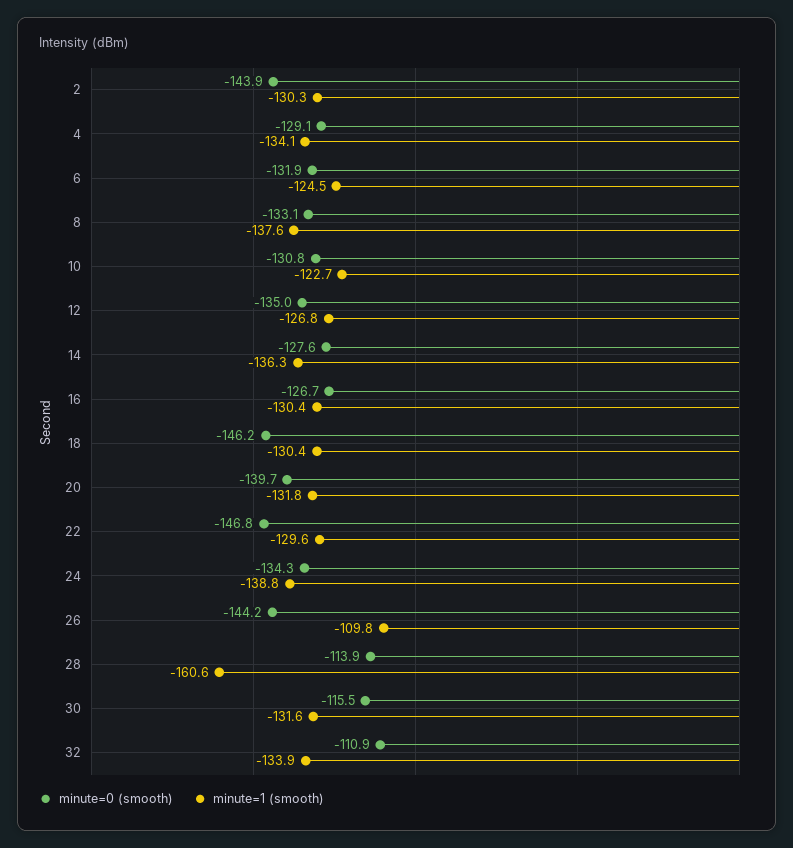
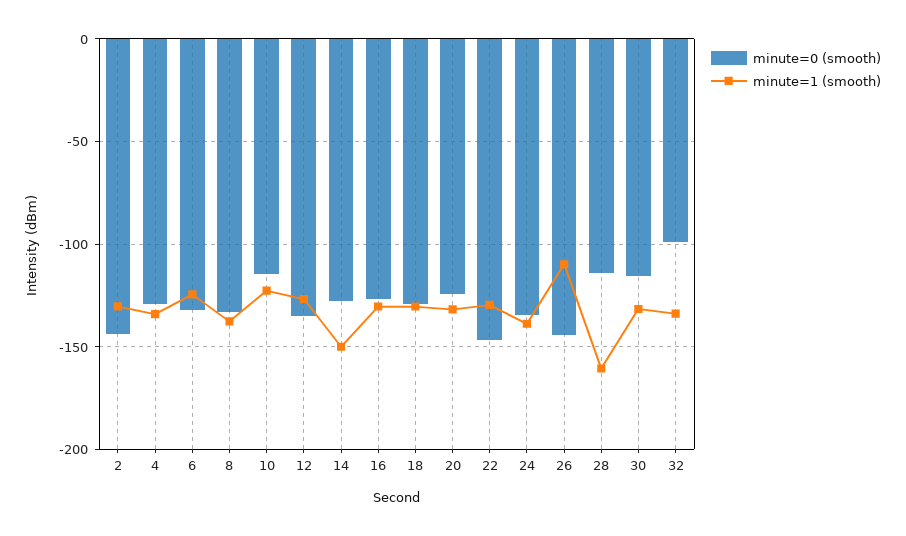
minute=0 (smooth), 10: -130.8 -> -115
minute=1 (smooth), 14: -136.3 -> -150
minute=0 (smooth), 18: -146.2 -> -130
minute=0 (smooth), 20: -139.7 -> -125
minute=0 (smooth), 32: -110.9 -> -100

